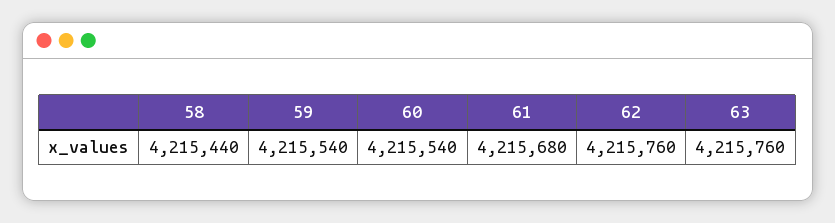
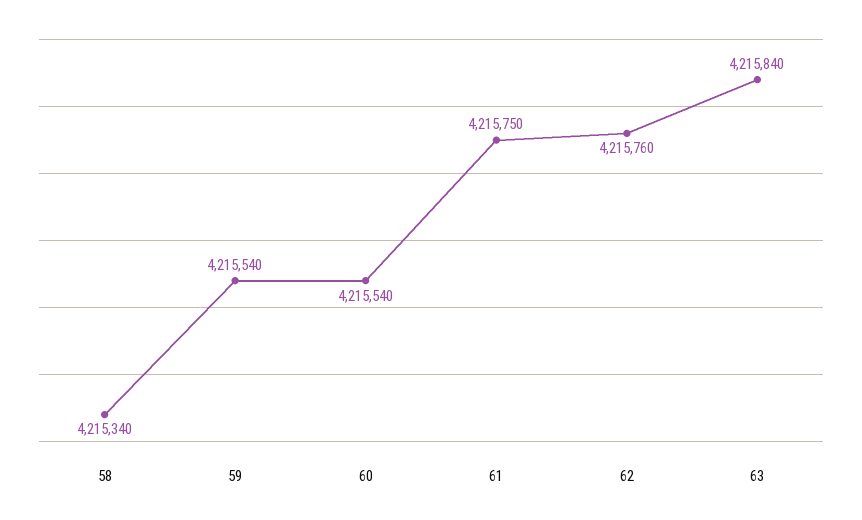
58: 4215440 -> 4215340
61: 4215680 -> 4215750
63: 4215760 -> 4215840

